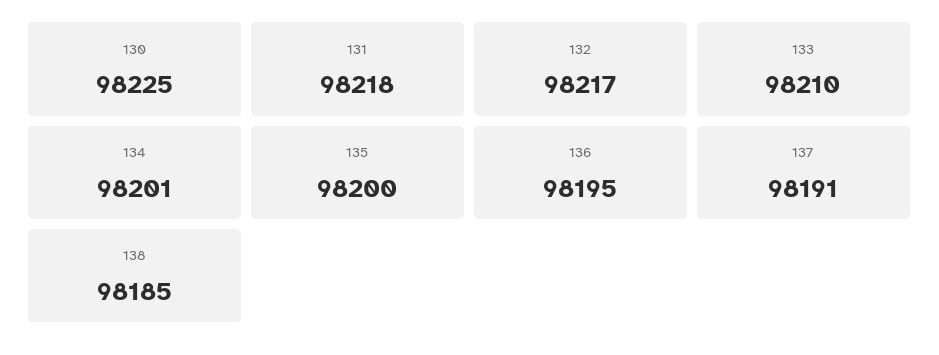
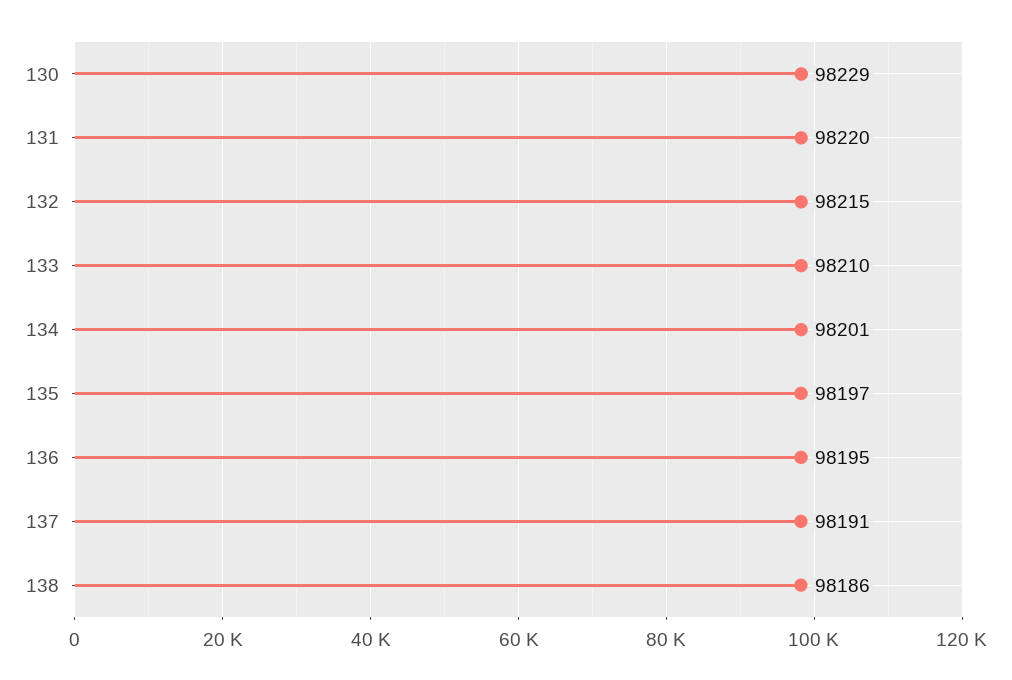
130: 98225 -> 98229
131: 98218 -> 98220
132: 98217 -> 98215
135: 98200 -> 98197
138: 98185 -> 98186

